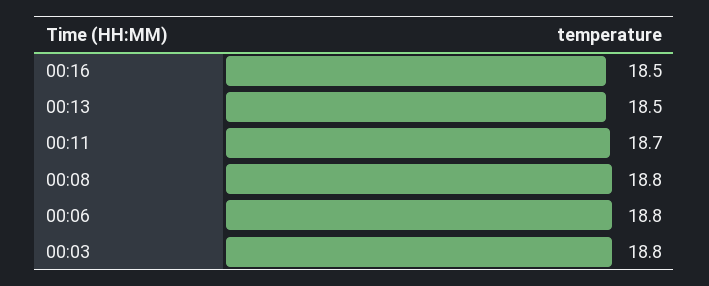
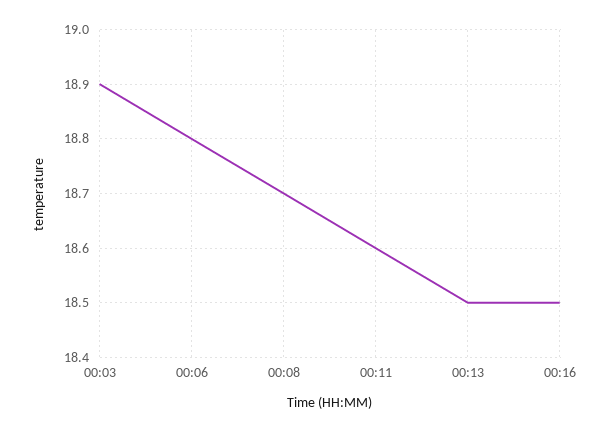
00:11: 18.7 -> 18.6
00:08: 18.8 -> 18.7
00:03: 18.8 -> 18.9

